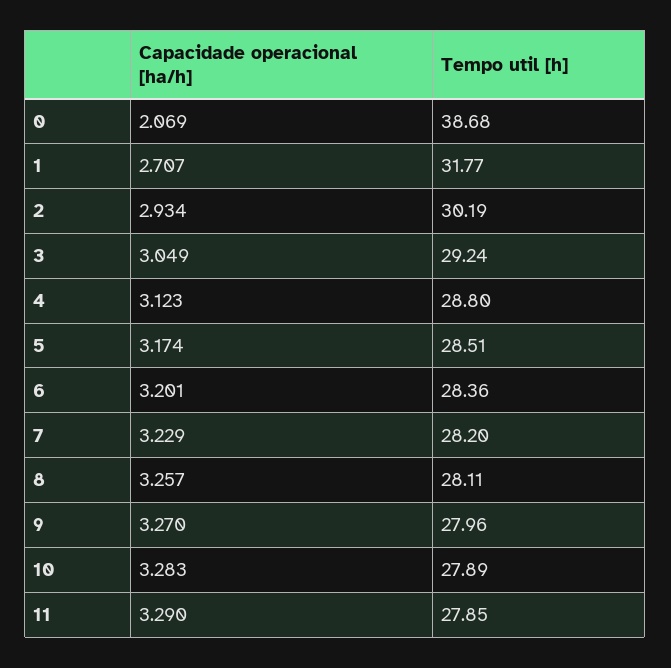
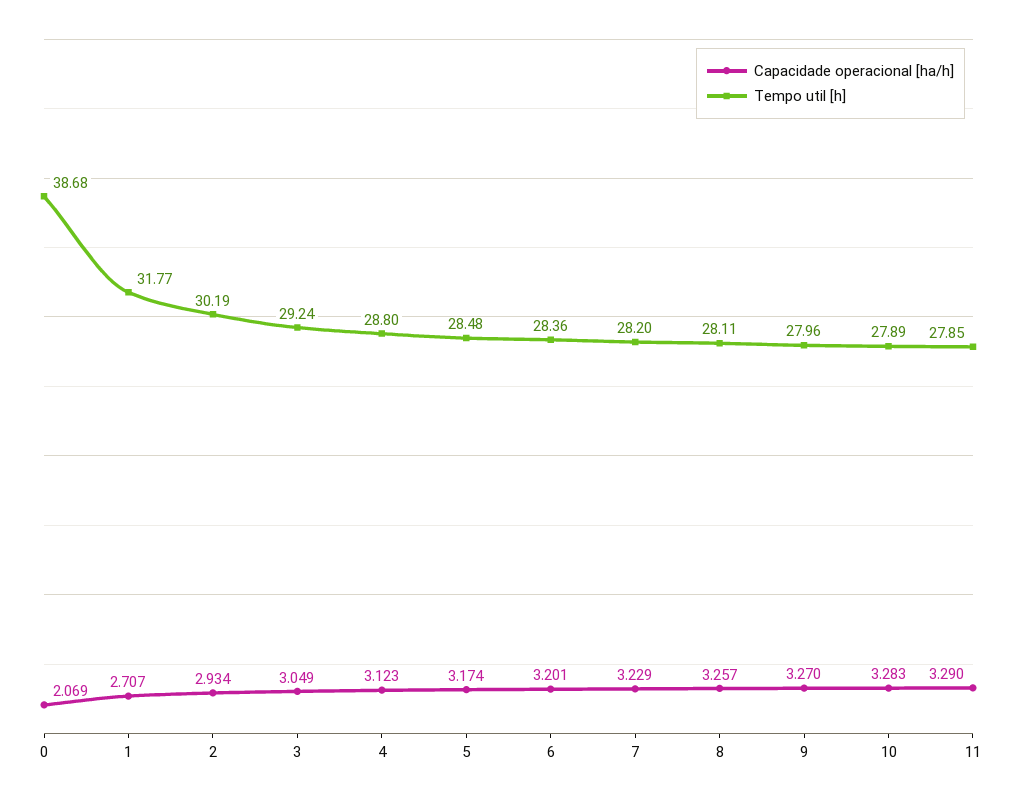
Tempo util [h], 5: 28.51 -> 28.48

